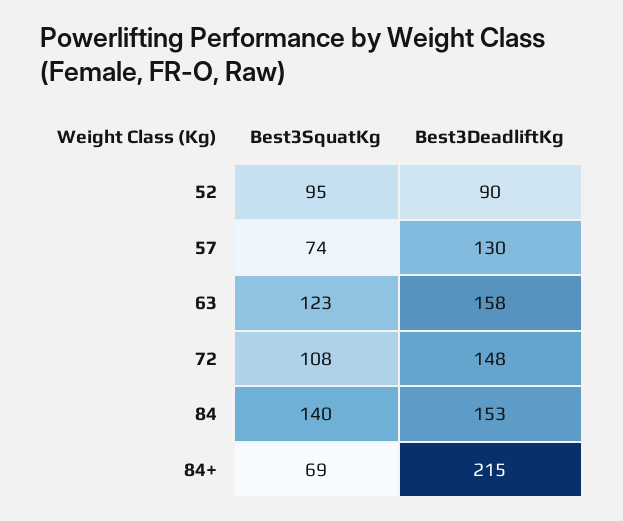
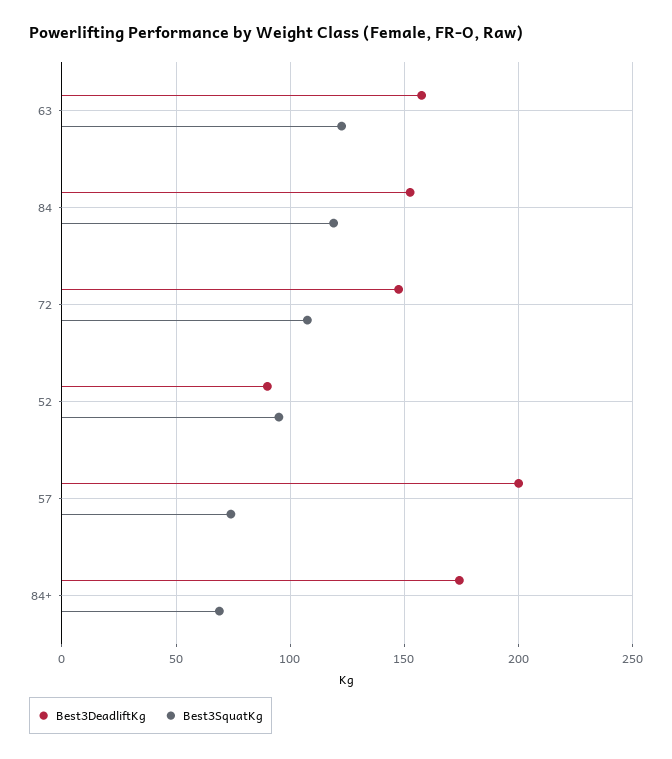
Best3DeadliftKg, 57: 130 -> 200
Best3SquatKg, 84: 140 -> 120
Best3DeadliftKg, 84+: 215 -> 175

